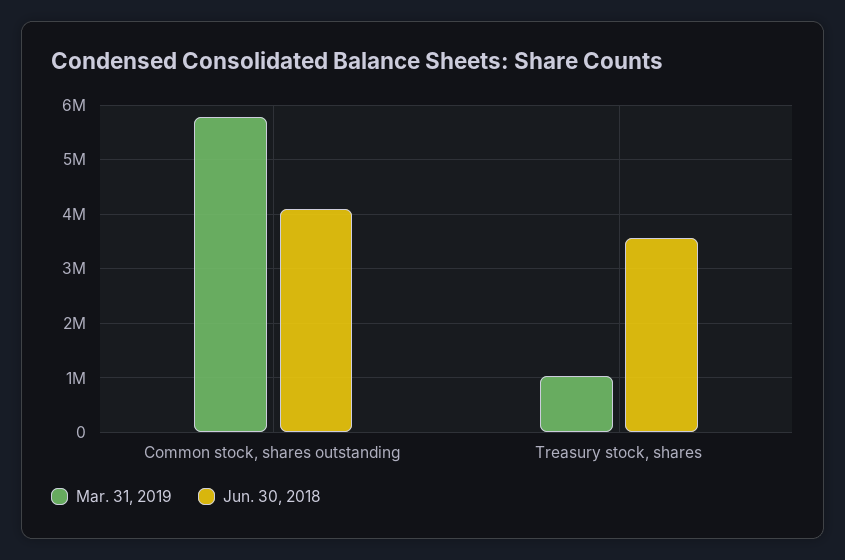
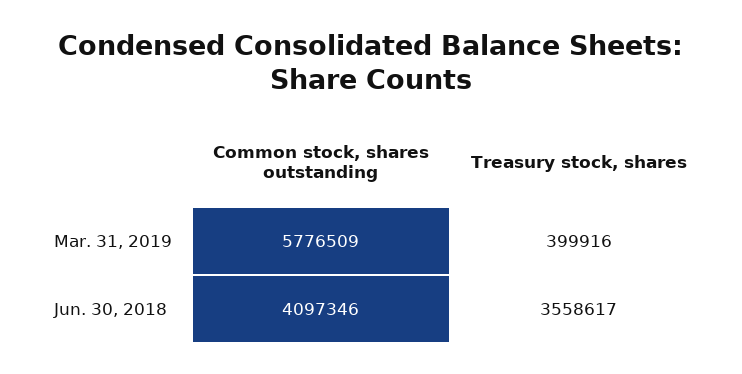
Mar. 31, 2019, Treasury stock, shares: 1000000 -> 399916

